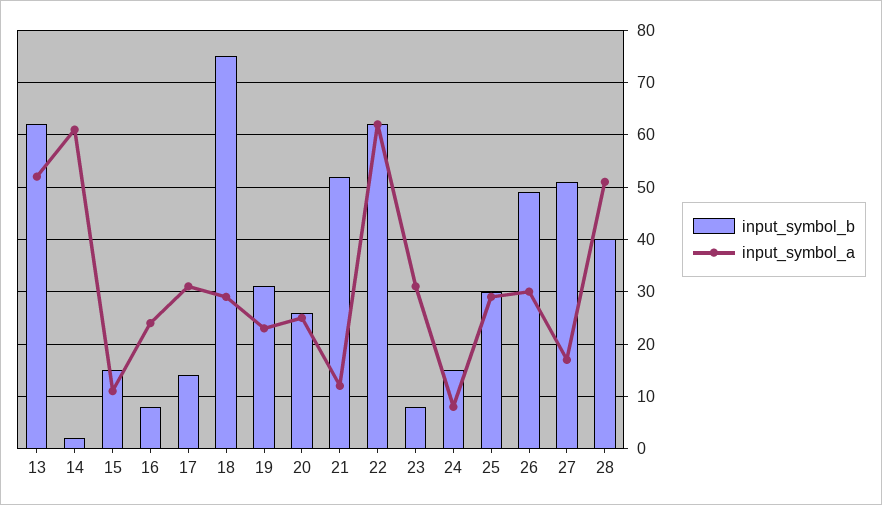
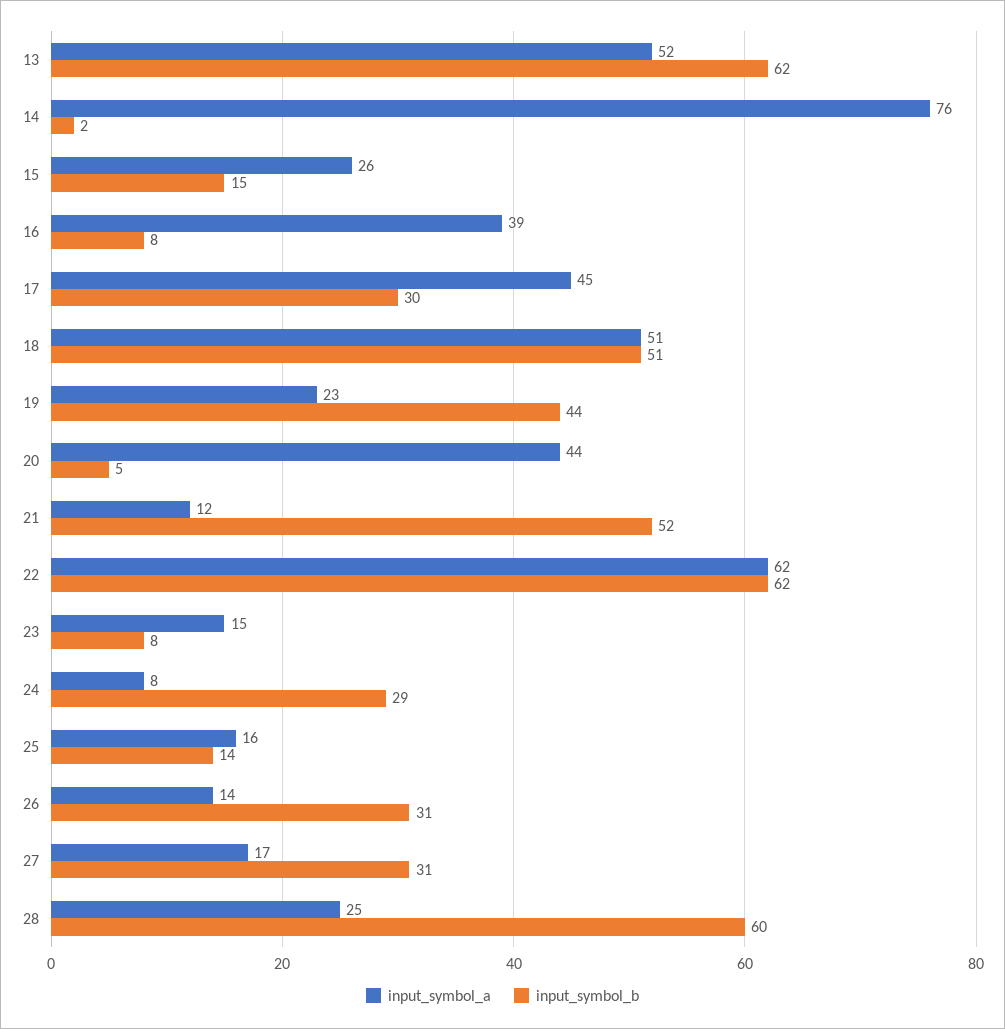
input_symbol_a, 14: 60 -> 76
input_symbol_a, 15: 10 -> 26
input_symbol_a, 16: 25 -> 39
input_symbol_b, 17: 15 -> 30
input_symbol_a, 17: 30 -> 45
input_symbol_b, 18: 75 -> 51
input_symbol_a, 18: 30 -> 51
input_symbol_b, 19: 30 -> 44
input_symbol_b, 20: 25 -> 5
input_symbol_a, 20: 25 -> 44
input_symbol_a, 23: 30 -> 15
input_symbol_b, 24: 15 -> 29
input_symbol_b, 25: 30 -> 14
input_symbol_a, 25: 30 -> 16
input_symbol_b, 26: 50 -> 31
input_symbol_a, 26: 30 -> 14
input_symbol_b, 27: 50 -> 31
input_symbol_b, 28: 40 -> 60
input_symbol_a, 28: 50 -> 25

